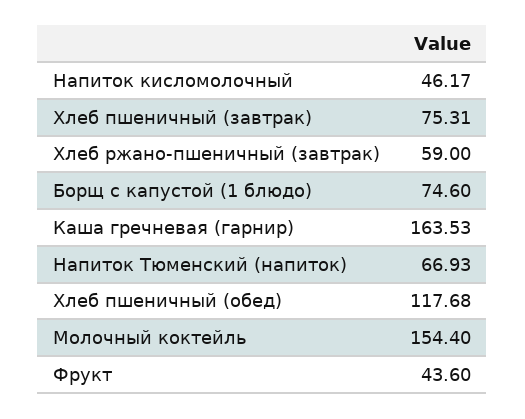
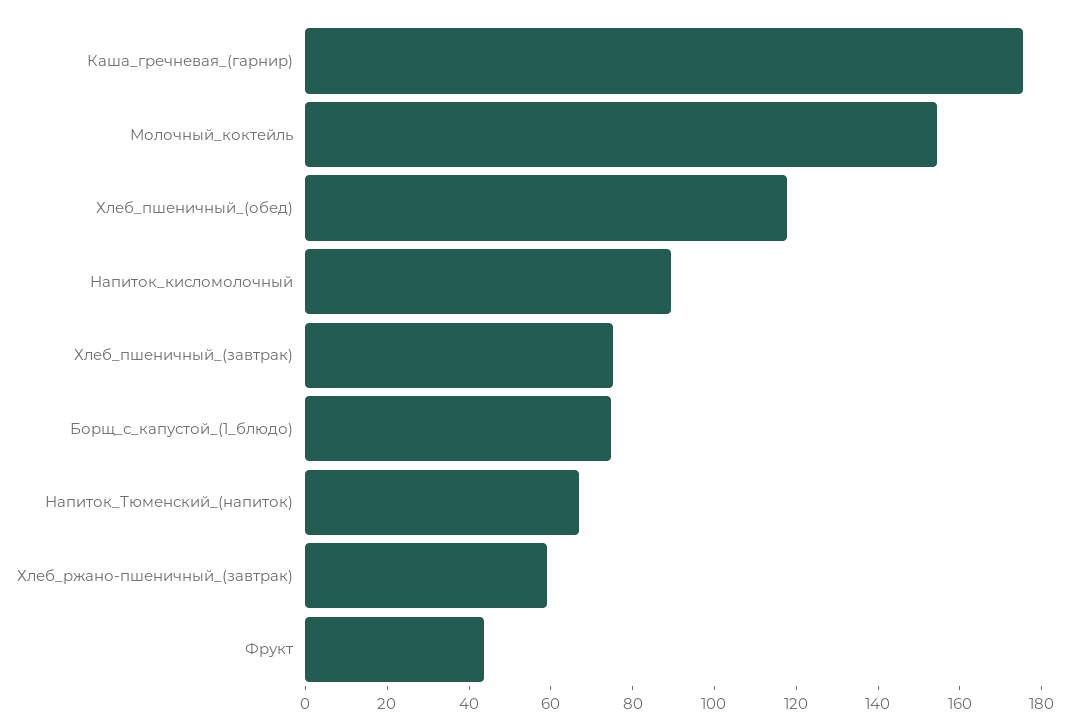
Напиток кисломолочный: 46.17 -> 90
Каша гречневая (гарнир): 163.53 -> 175

